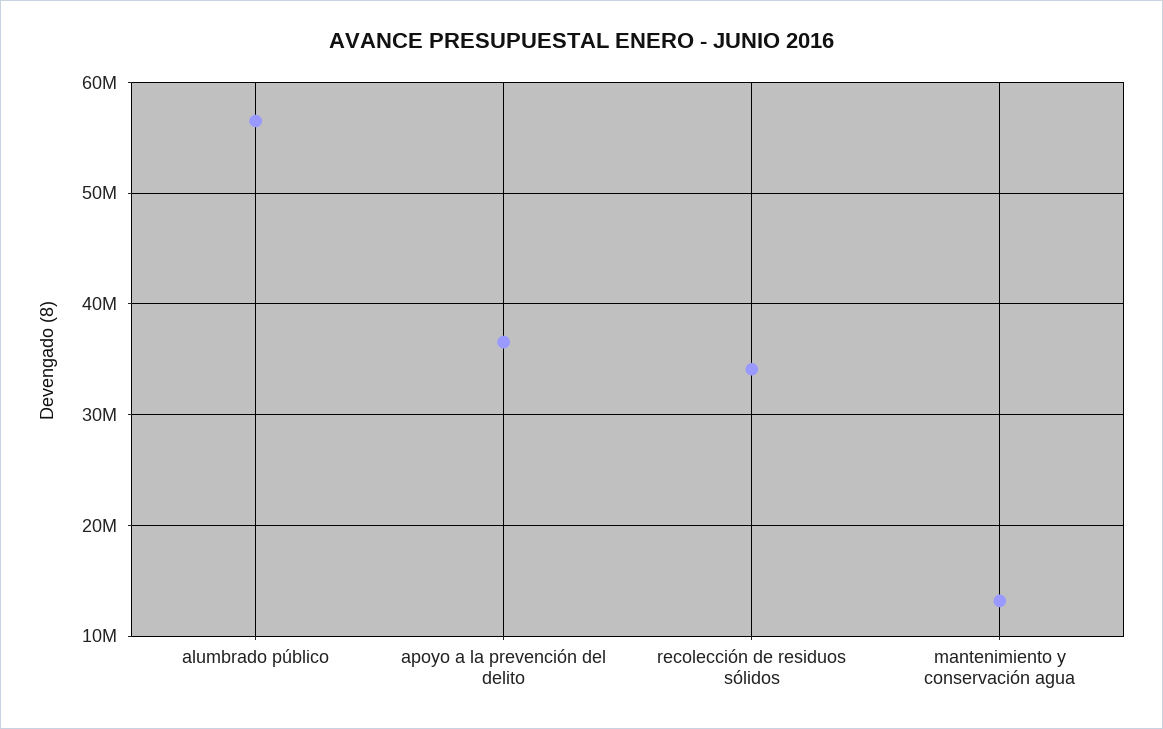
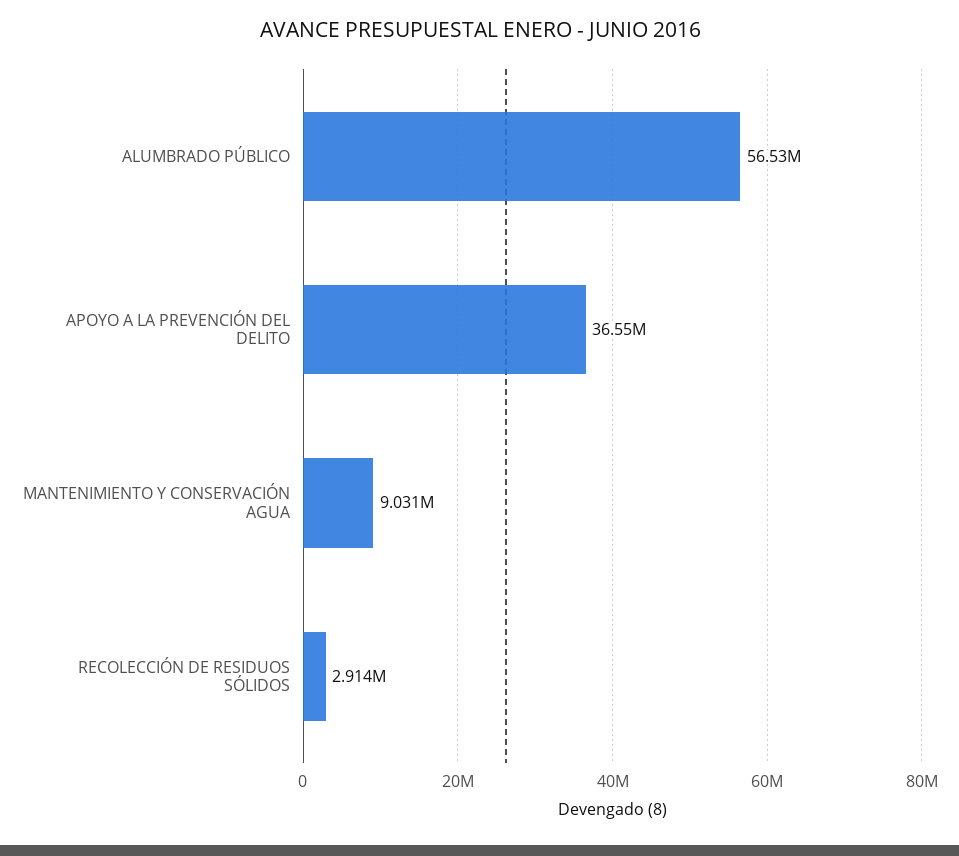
recolección de residuos sólidos: 34000000 -> 2914000
mantenimiento y conservación agua: 13000000 -> 9031000

